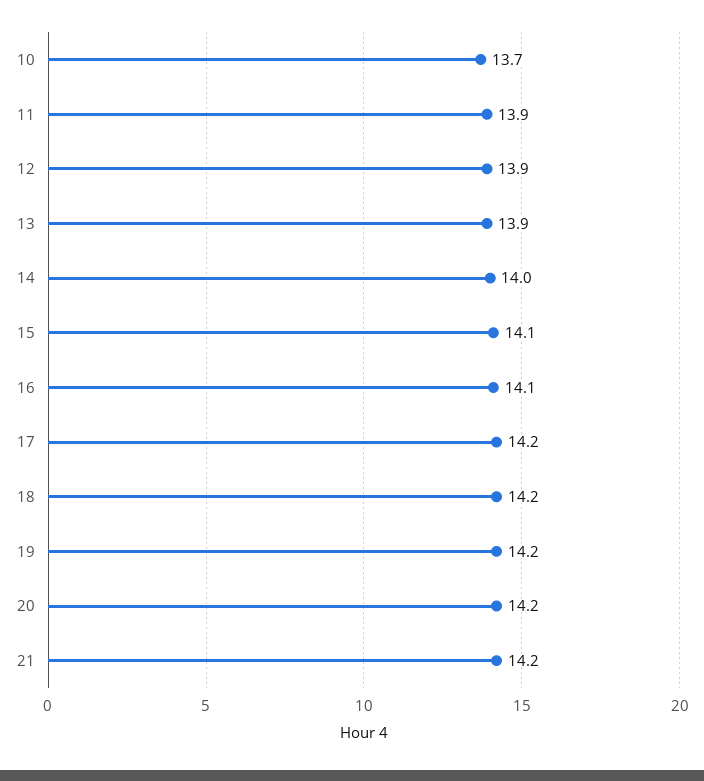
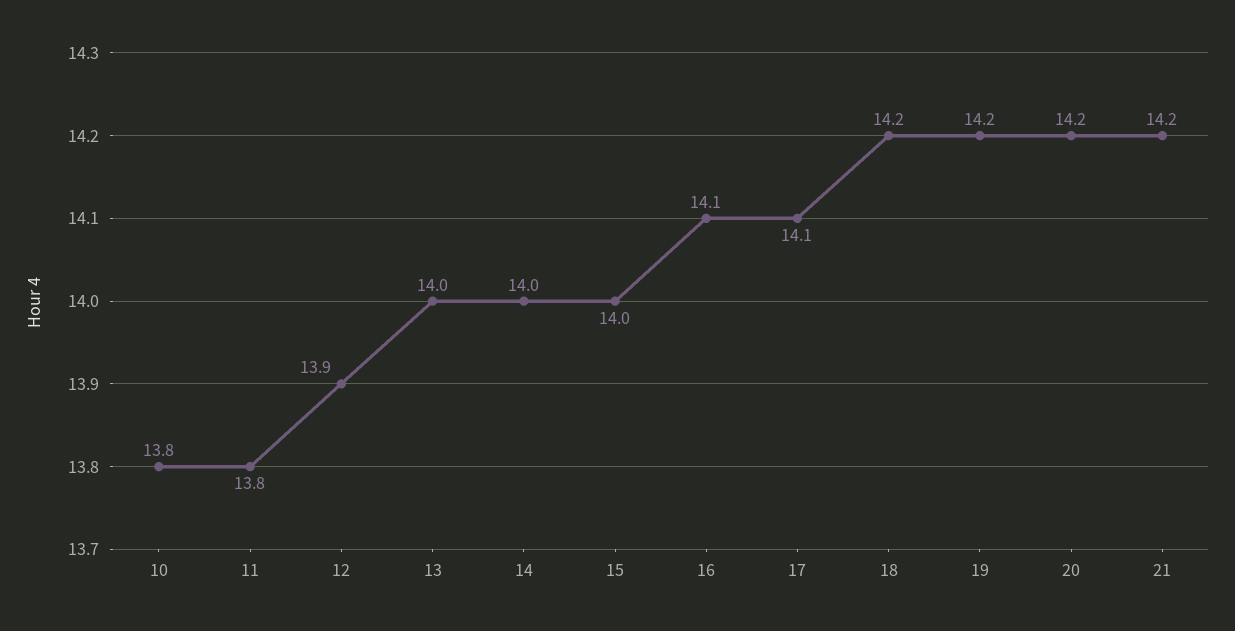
10: 13.7 -> 13.8
11: 13.9 -> 13.8
13: 13.9 -> 14
15: 14.1 -> 14
17: 14.2 -> 14.1

